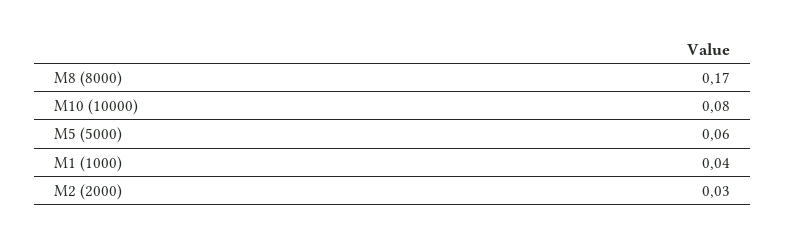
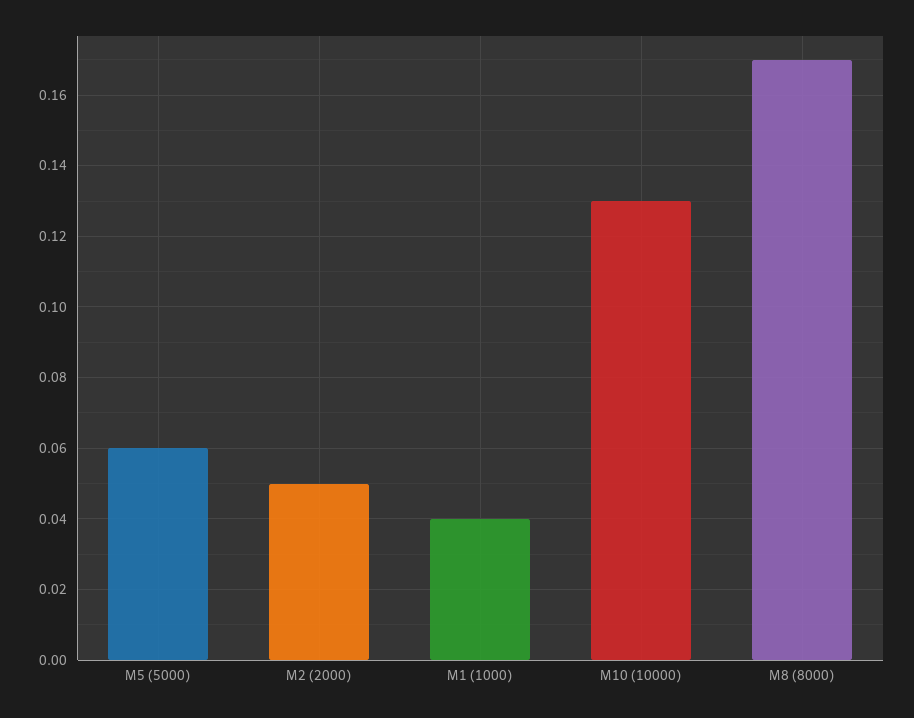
М10 (10000): 0.08 -> 0.13
М2 (2000): 0.03 -> 0.05

